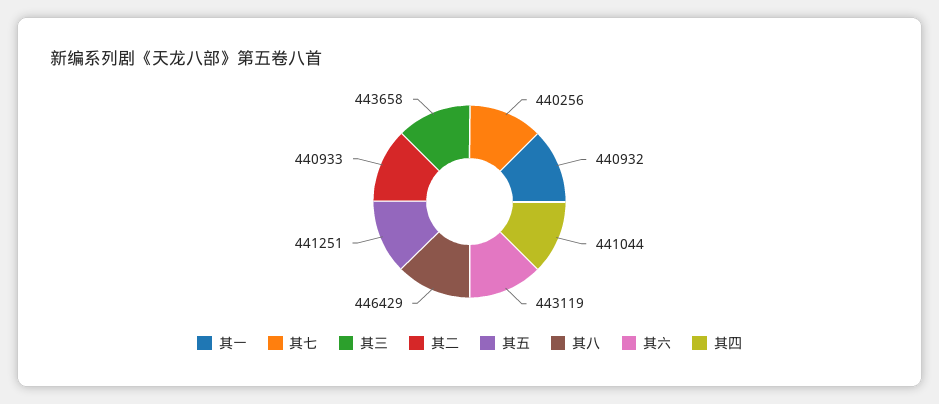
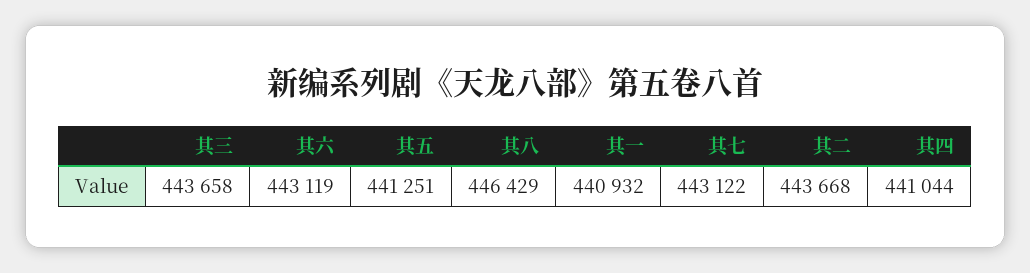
其七: 440256 -> 443122
其二: 440933 -> 443668

